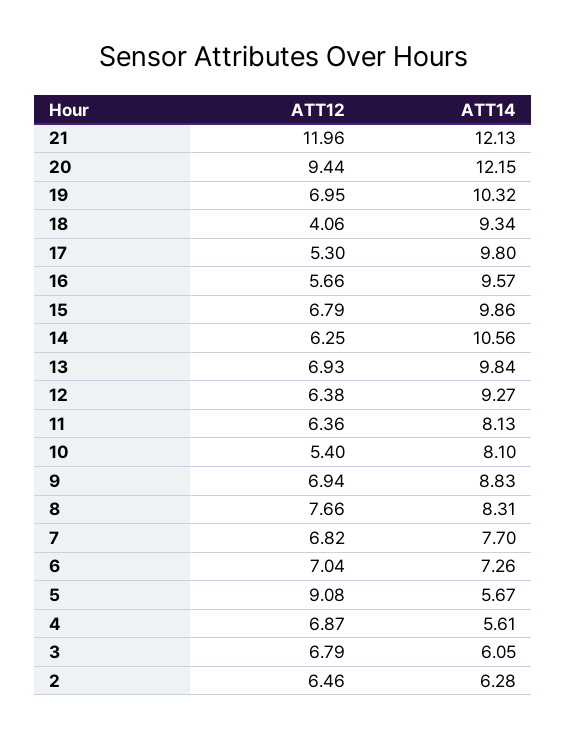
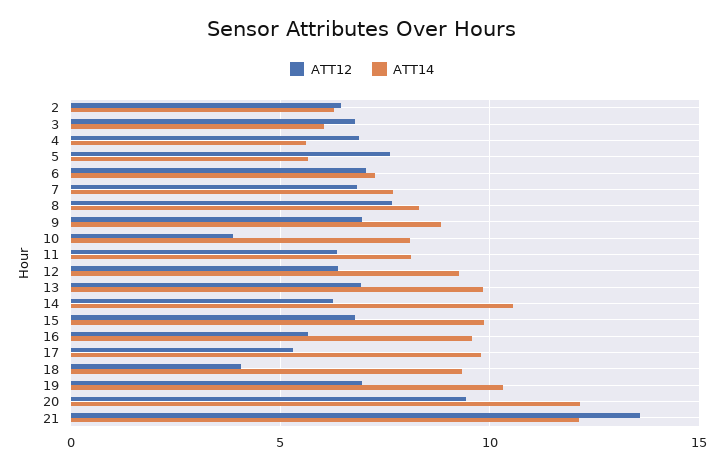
ATT12, 21: 11.96 -> 13.5
ATT12, 10: 5.4 -> 4
ATT12, 5: 9.08 -> 7.5

